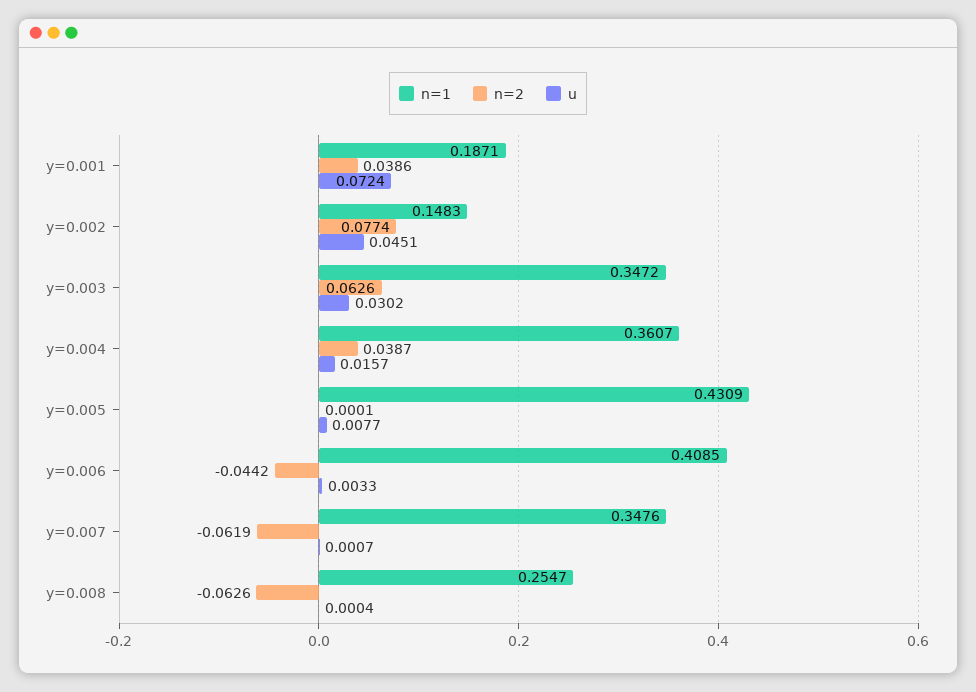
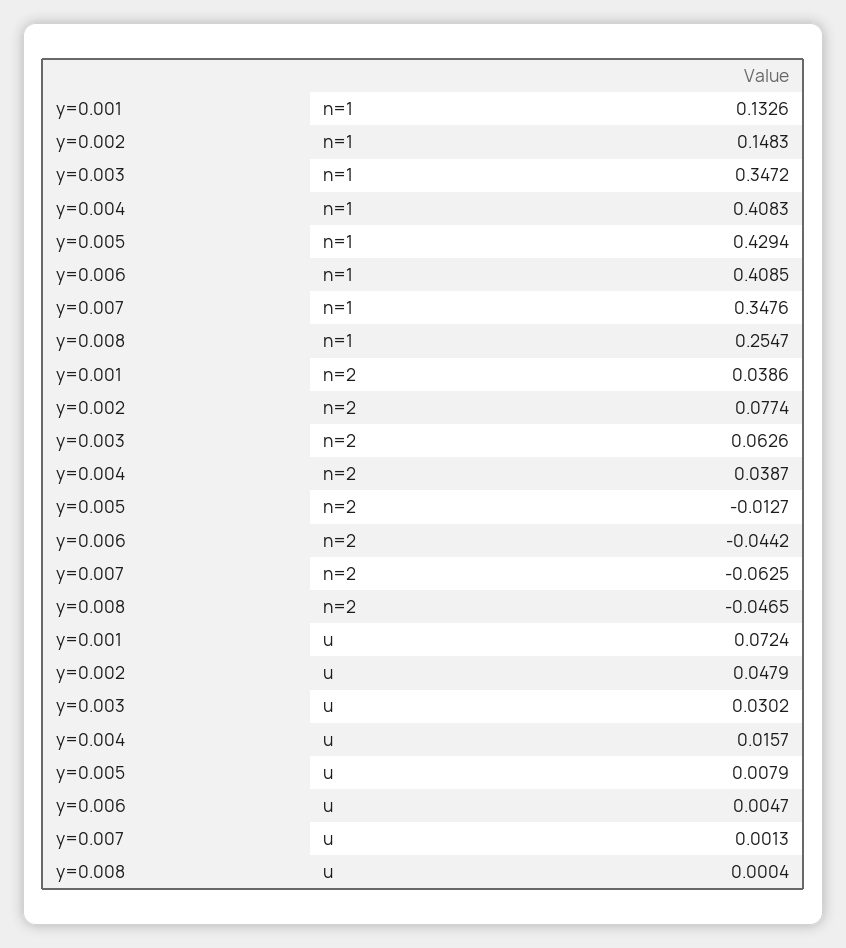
n=1, y=0.001: 0.1871 -> 0.1326
u, y=0.002: 0.0451 -> 0.0479
n=1, y=0.004: 0.3607 -> 0.4083
n=1, y=0.005: 0.4309 -> 0.4294
n=2, y=0.005: 0.0001 -> -0.0127
u, y=0.005: 0.0077 -> 0.0079
u, y=0.006: 0.0033 -> 0.0047
n=2, y=0.007: -0.0619 -> -0.0625
u, y=0.007: 0.0007 -> 0.0013
n=2, y=0.008: -0.0626 -> -0.0465

